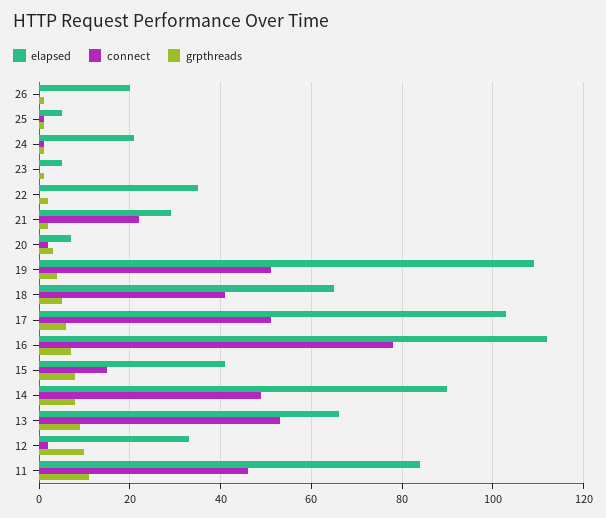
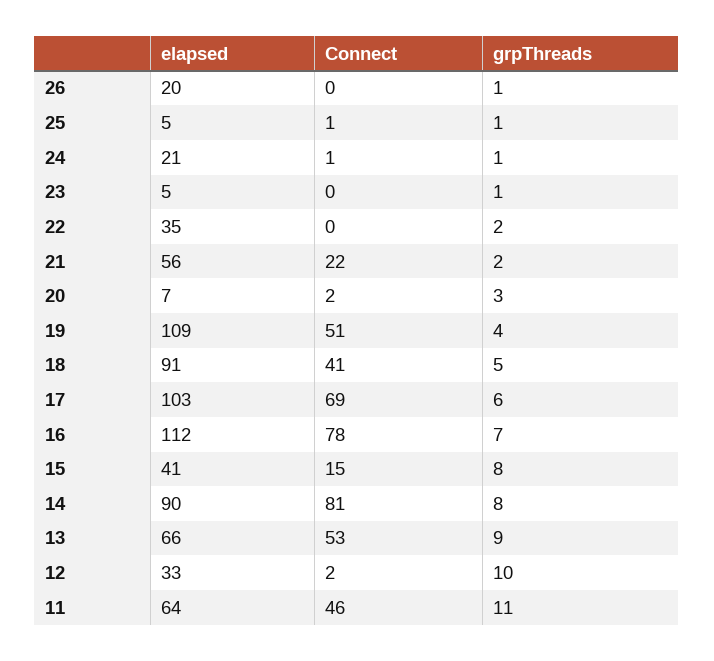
elapsed, 21: 30 -> 56
elapsed, 18: 65 -> 91
connect, 17: 50 -> 69
connect, 14: 50 -> 81
elapsed, 11: 85 -> 64

